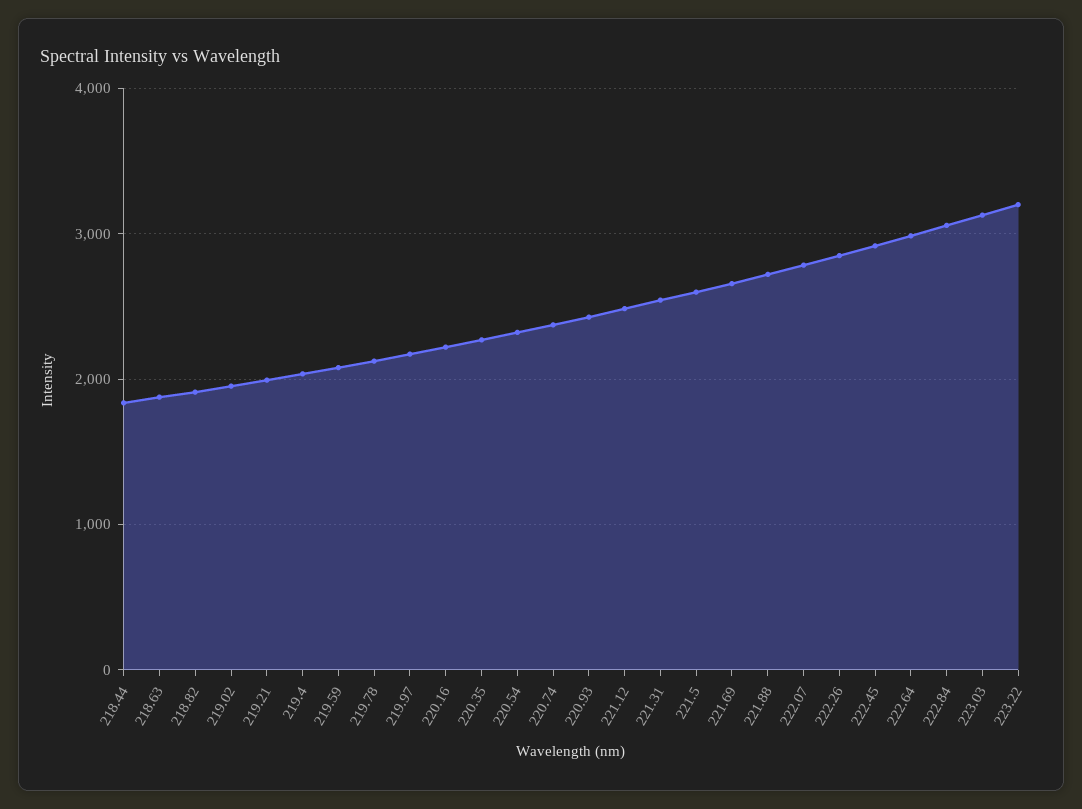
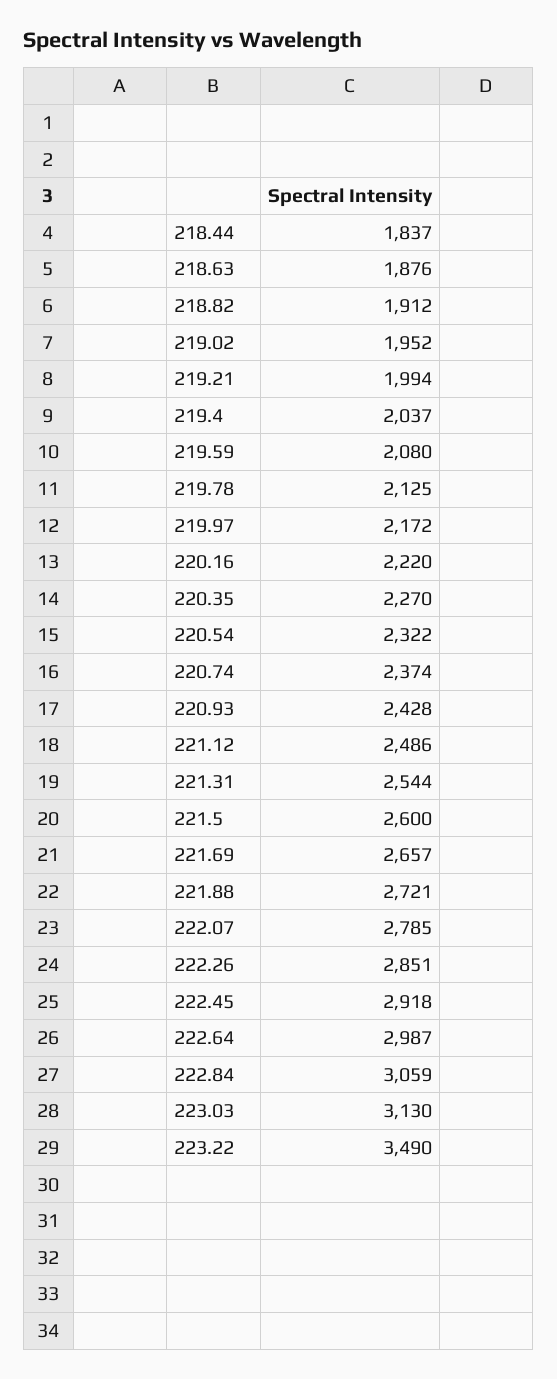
223.22: 3200 -> 3490

